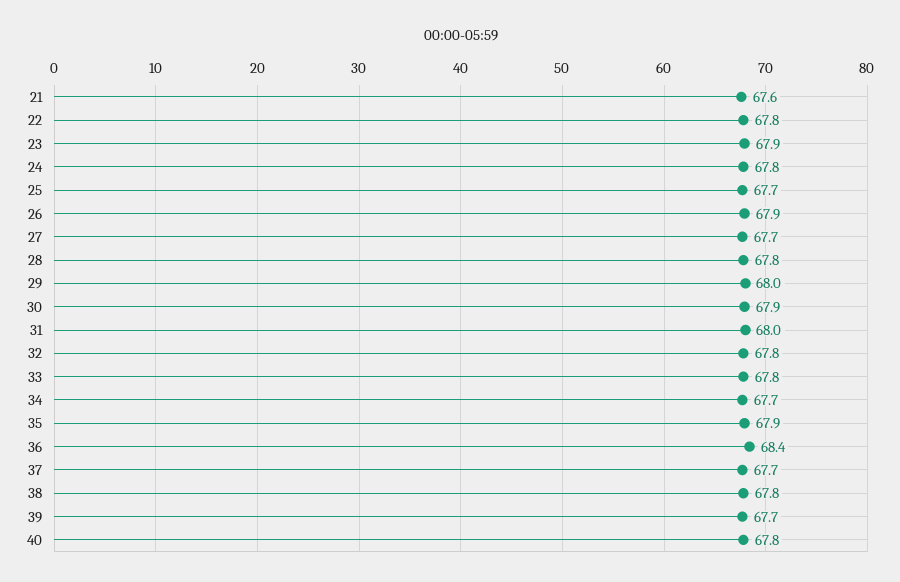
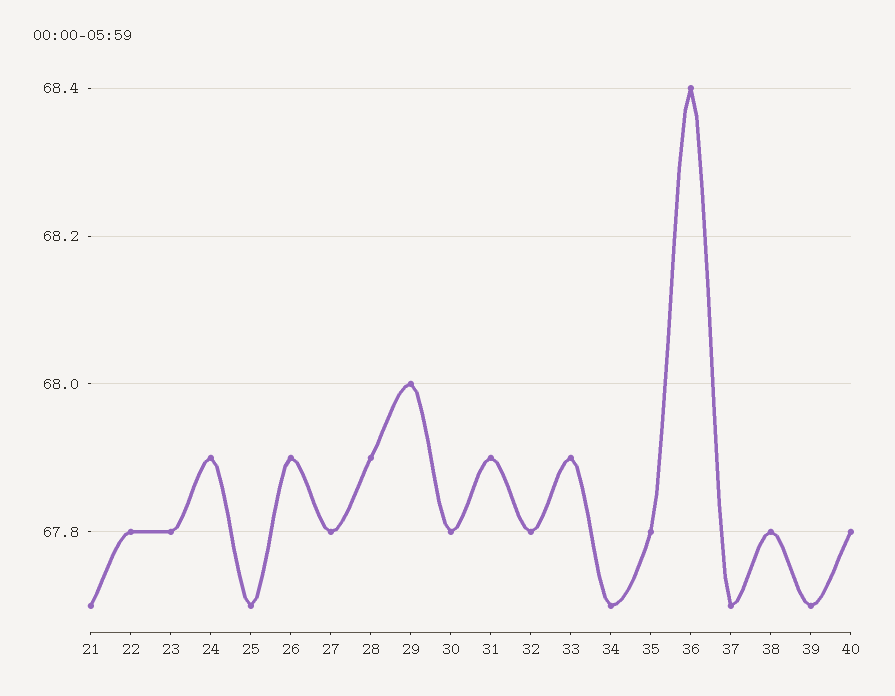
21: 67.6 -> 67.7
23: 67.9 -> 67.8
24: 67.8 -> 67.9
27: 67.7 -> 67.8
28: 67.8 -> 67.9
30: 67.9 -> 67.8
31: 68 -> 67.9
33: 67.8 -> 67.9
35: 67.9 -> 67.8

